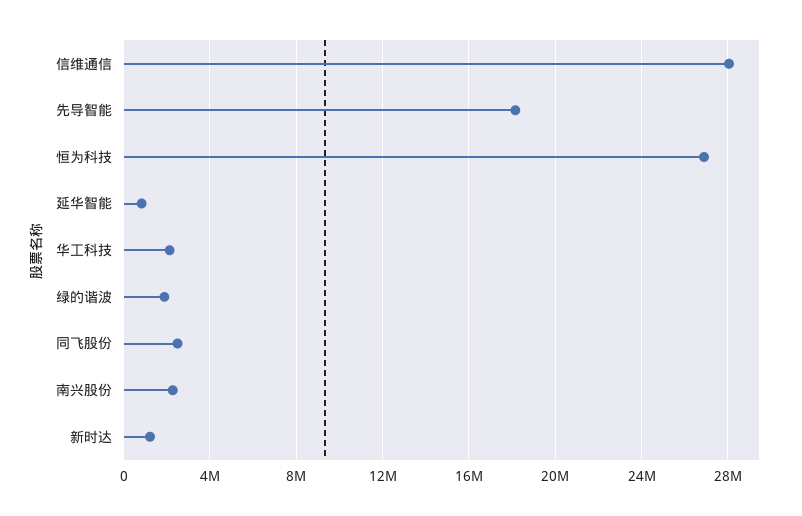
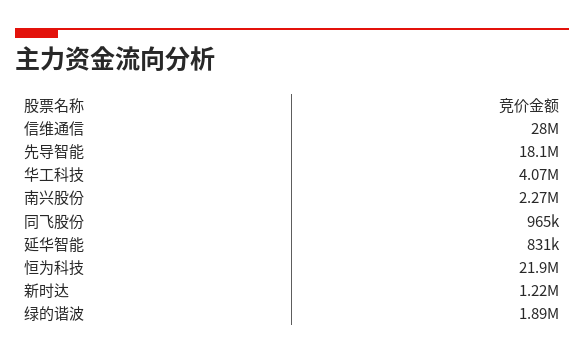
恒为科技: 27000000 -> 21900000
华工科技: 2000000 -> 4070000
同飞股份: 2500000 -> 965000

